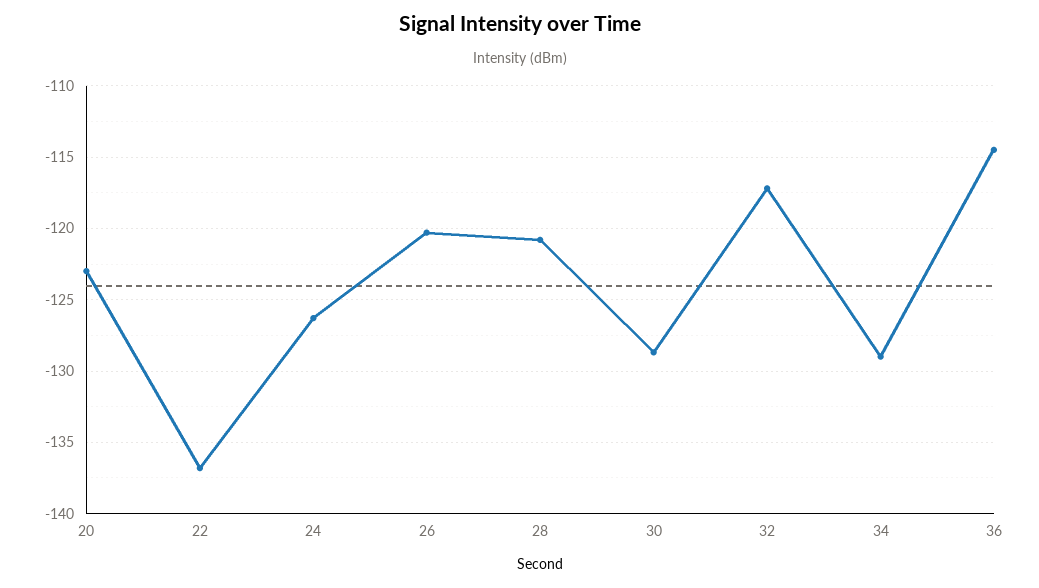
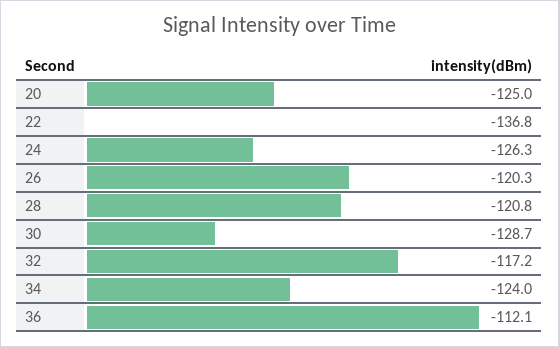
20: -123 -> -125
34: -129 -> -124
36: -114.5 -> -112.1

